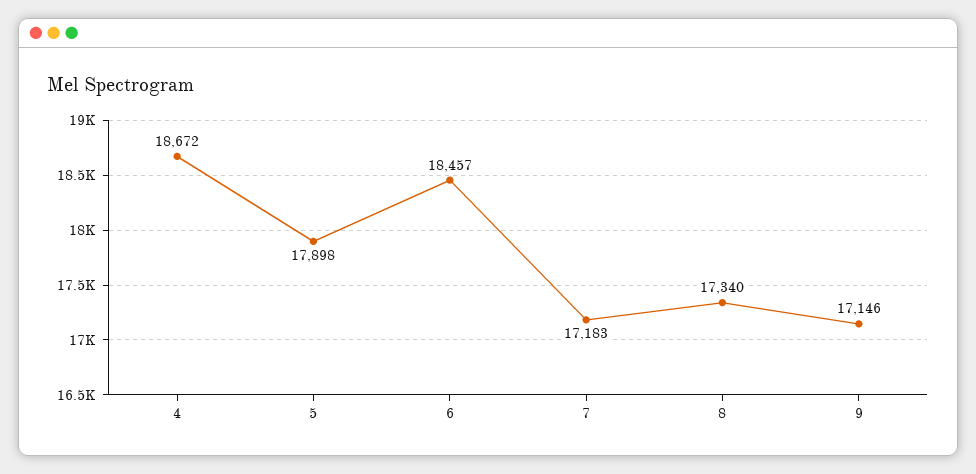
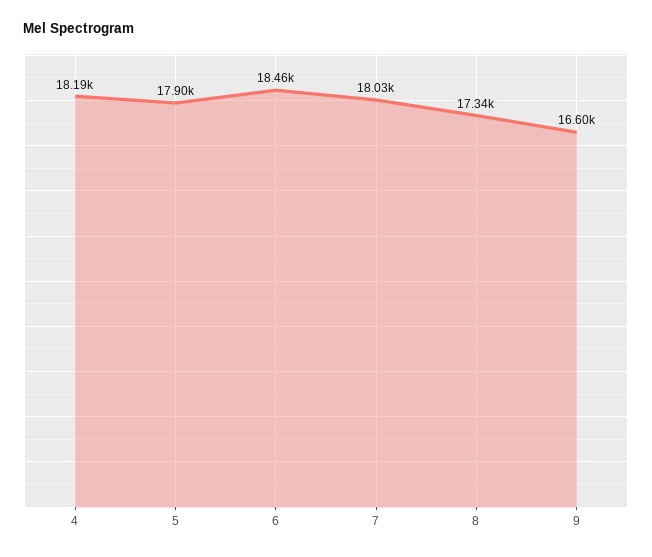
4: 18672 -> 18190
7: 17183 -> 18030
9: 17146 -> 16600

